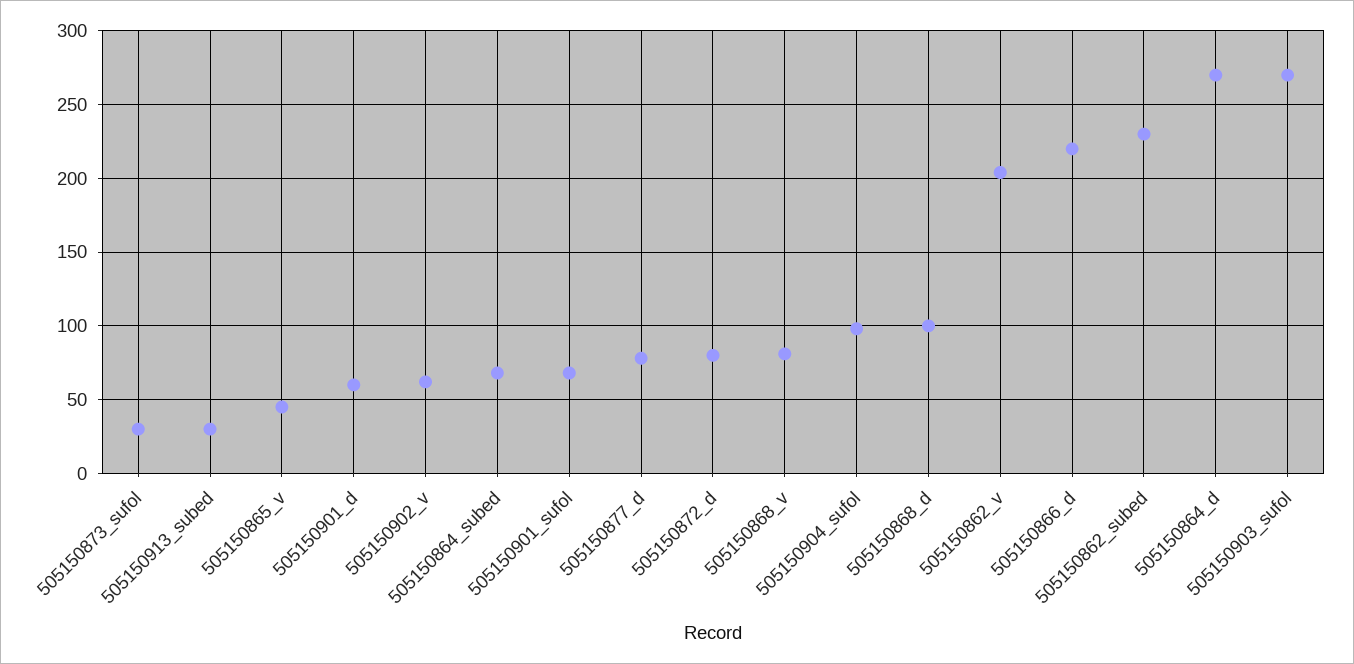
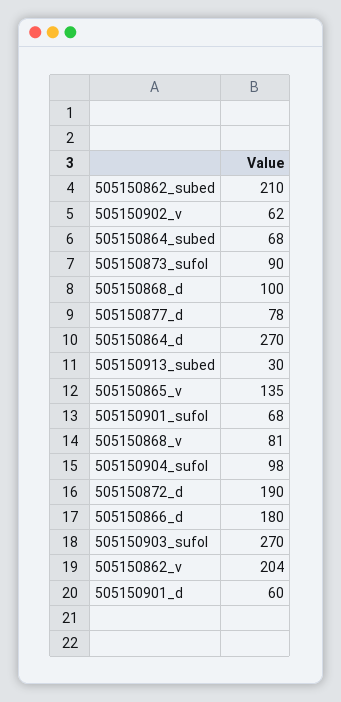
505150873_sufol: 30 -> 90
505150865_v: 45 -> 135
505150872_d: 80 -> 190
505150866_d: 220 -> 180
505150862_subed: 230 -> 210

